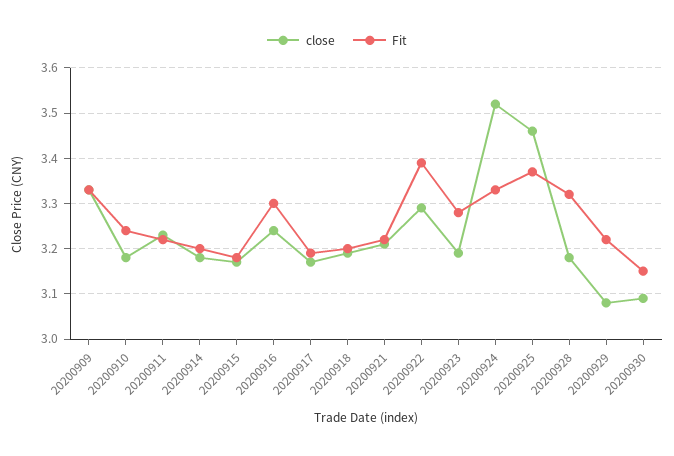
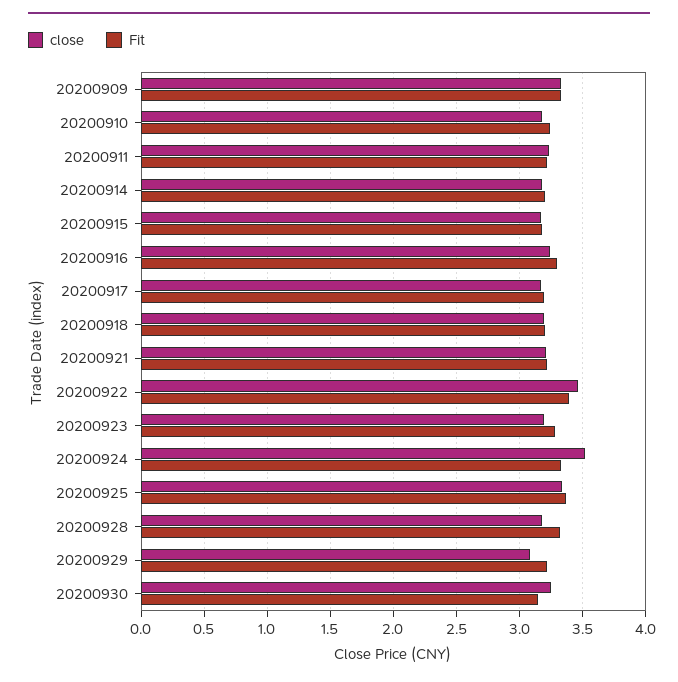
close, 20200922: 3.3 -> 3.45
close, 20200925: 3.45 -> 3.35
close, 20200930: 3.1 -> 3.25

